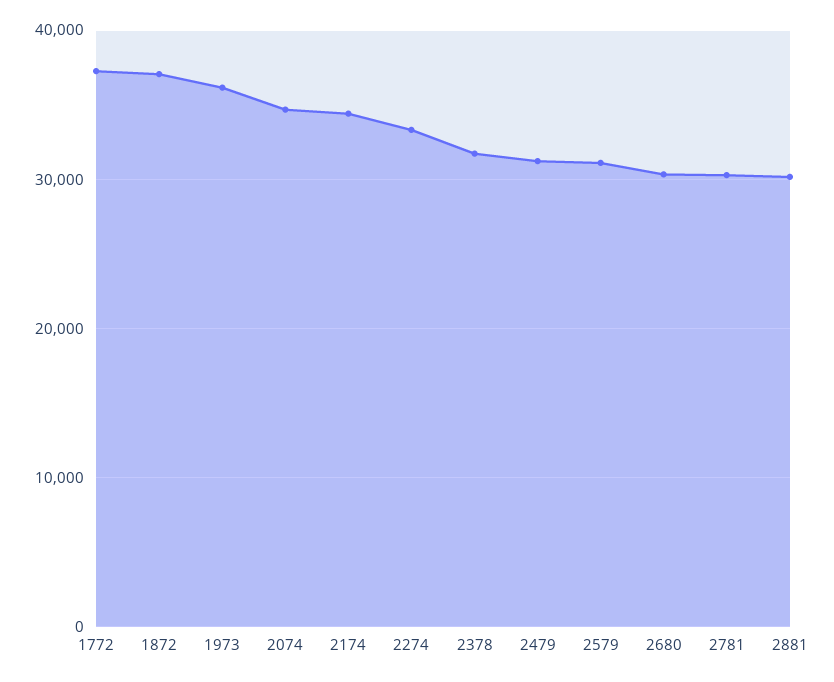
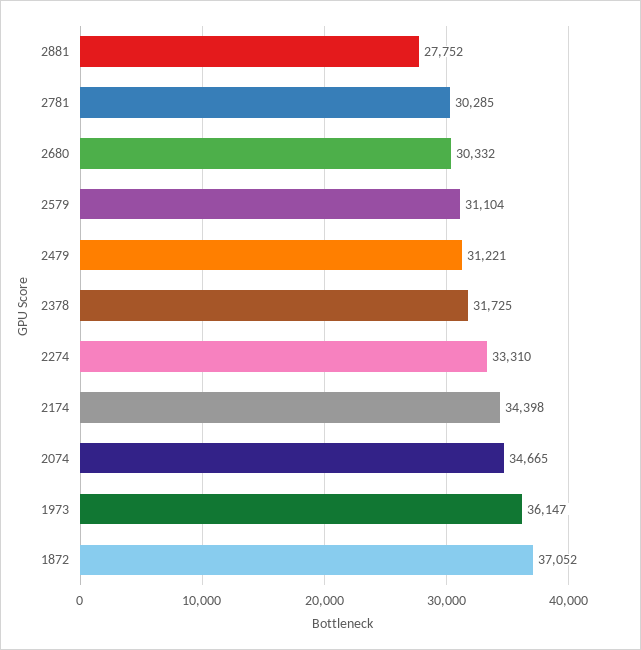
1772: 37000 -> none
2881: 30000 -> 27752

